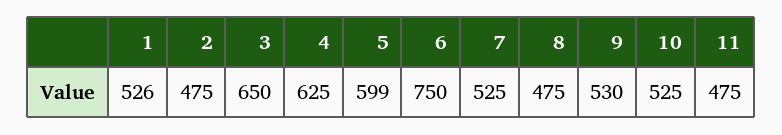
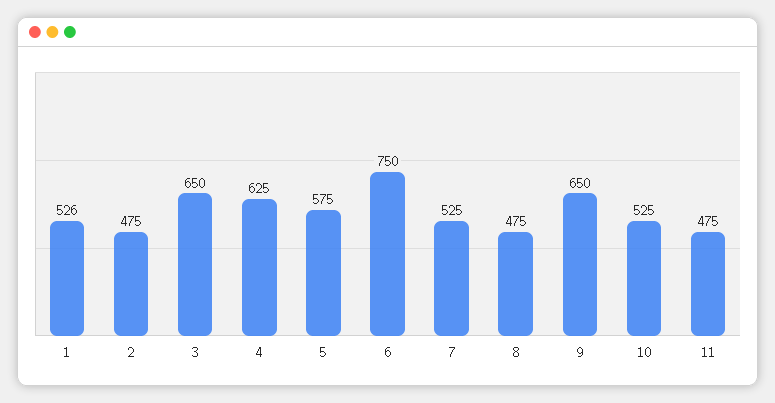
5: 599 -> 575
9: 530 -> 650

